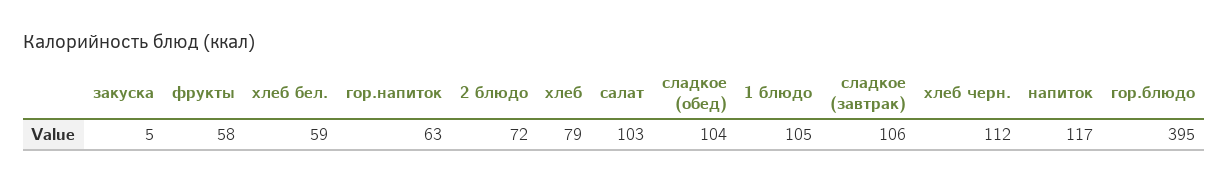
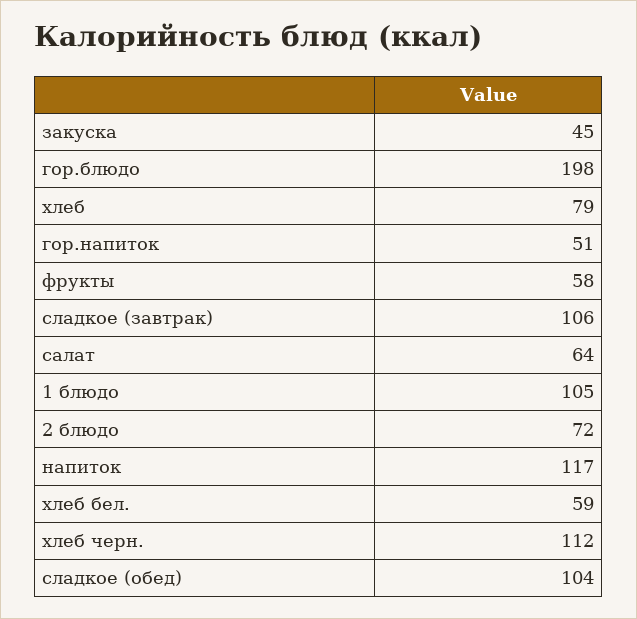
закуска: 5 -> 45
гор.напиток: 63 -> 51
салат: 103 -> 64
гор.блюдо: 395 -> 198

